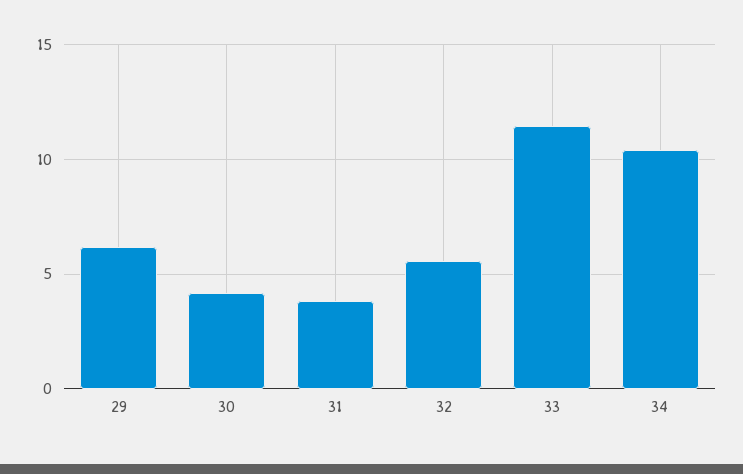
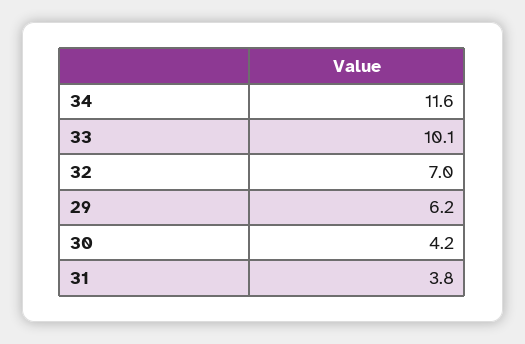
32: 5.5 -> 7
33: 11.5 -> 10.1
34: 10.5 -> 11.6

